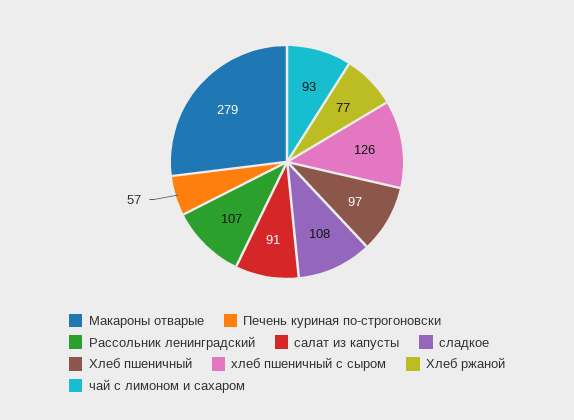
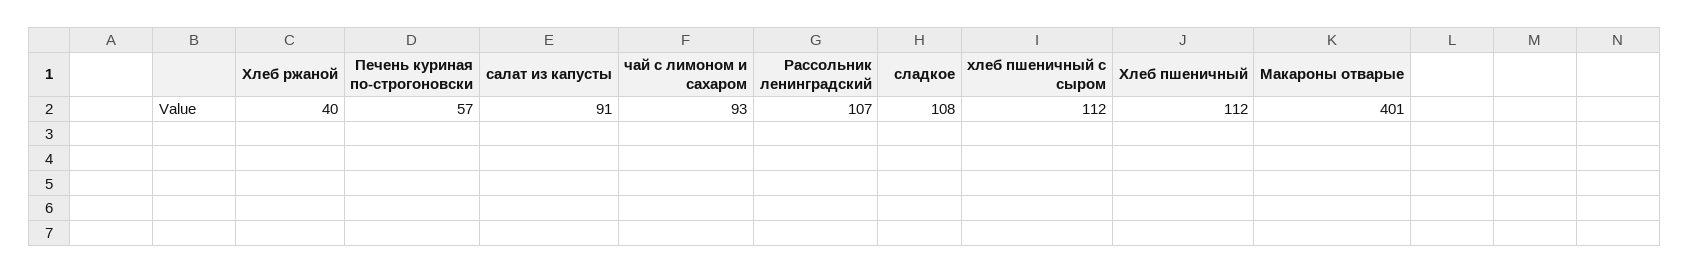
Макароны отварые: 279 -> 401
Хлеб пшеничный: 97 -> 112
хлеб пшеничный с сыром: 126 -> 112
Хлеб ржаной: 77 -> 40

